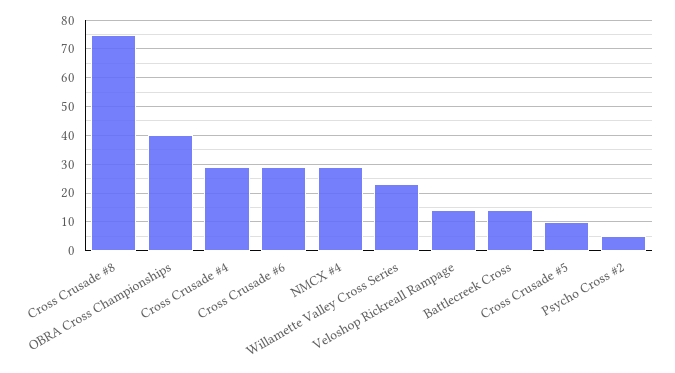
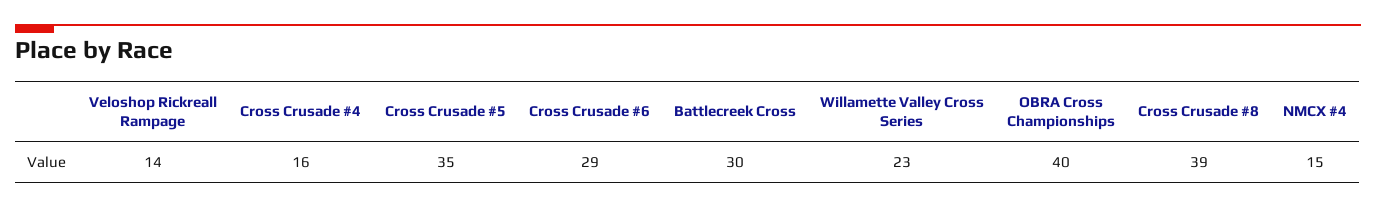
Cross Crusade #8: 75 -> 39
Cross Crusade #4: 30 -> 16
NMCX #4: 30 -> 15
Battlecreek Cross: 15 -> 30
Cross Crusade #5: 10 -> 35
Psycho Cross #2: 5 -> none

